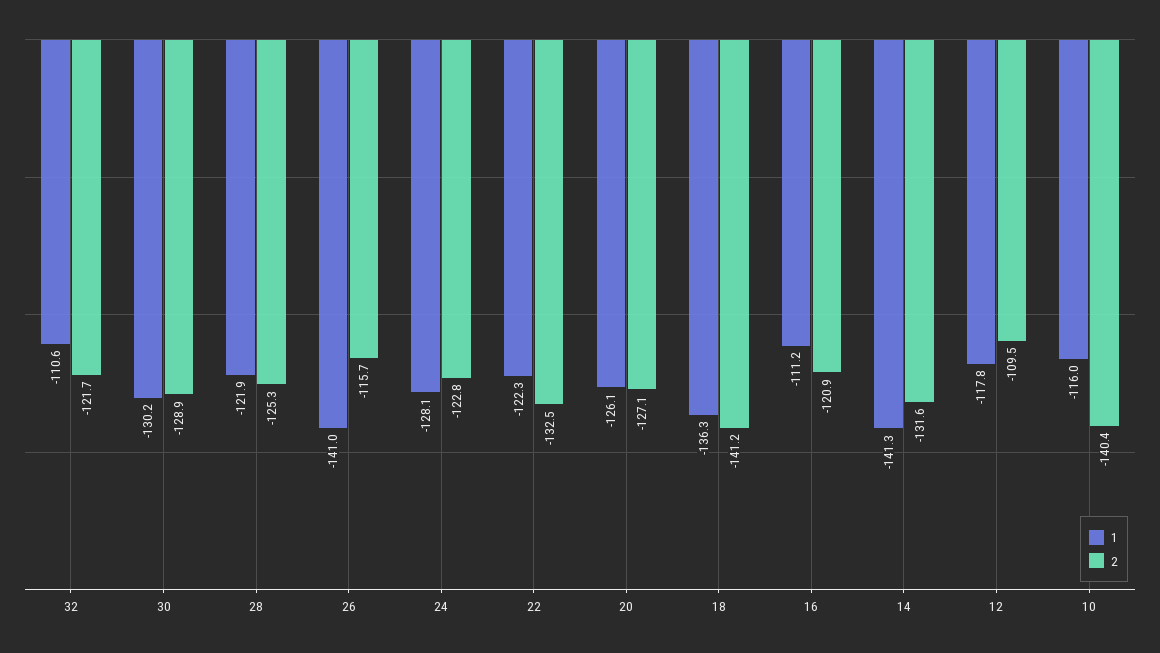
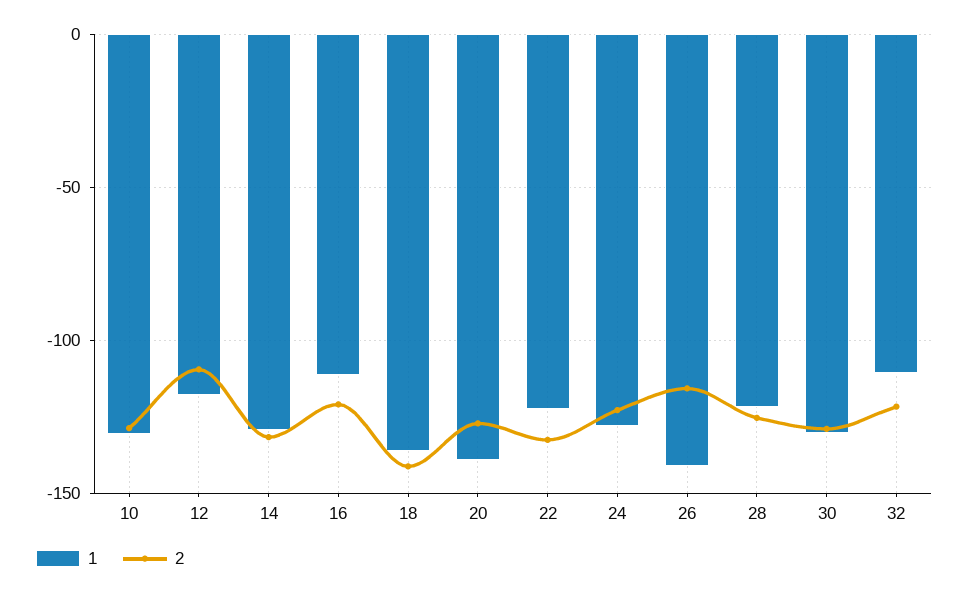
1, 20: -126.1 -> -140
1, 14: -141.3 -> -130
1, 10: -116 -> -130
2, 10: -140.4 -> -130

